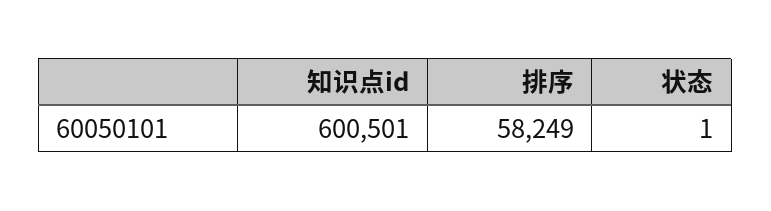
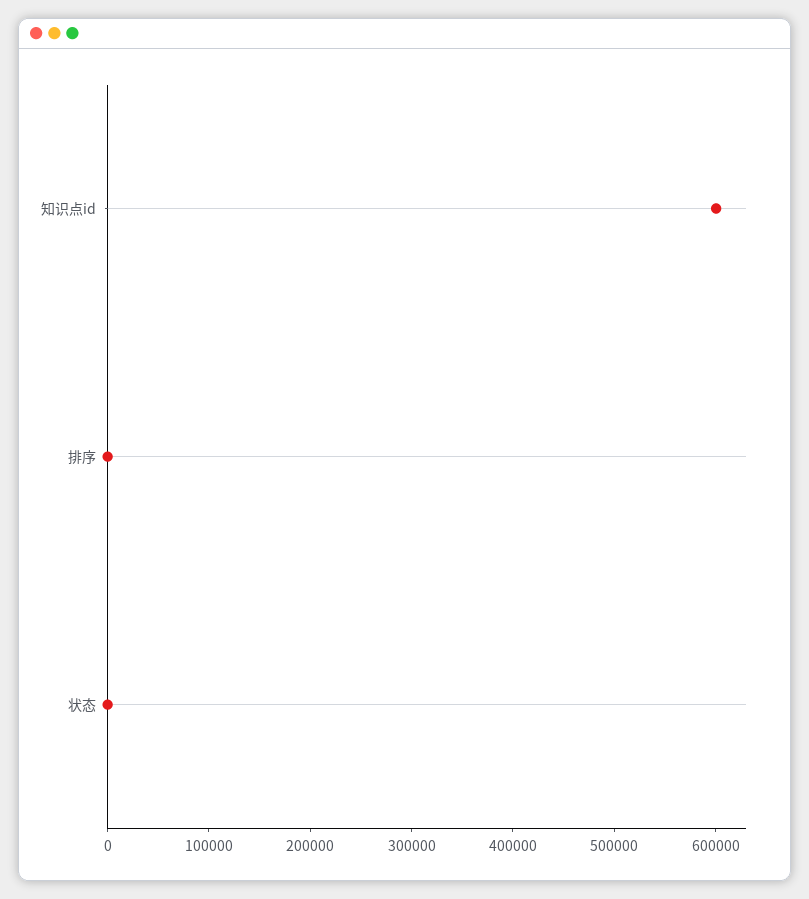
排序: 58249 -> 0

